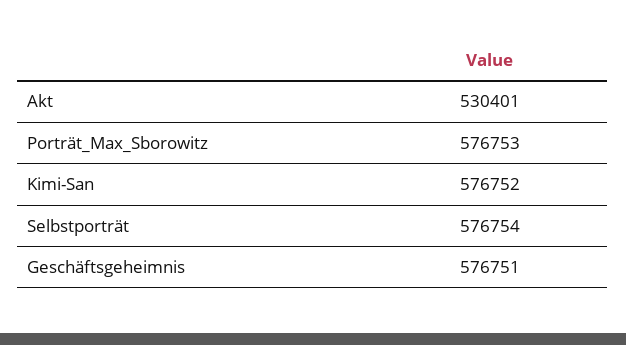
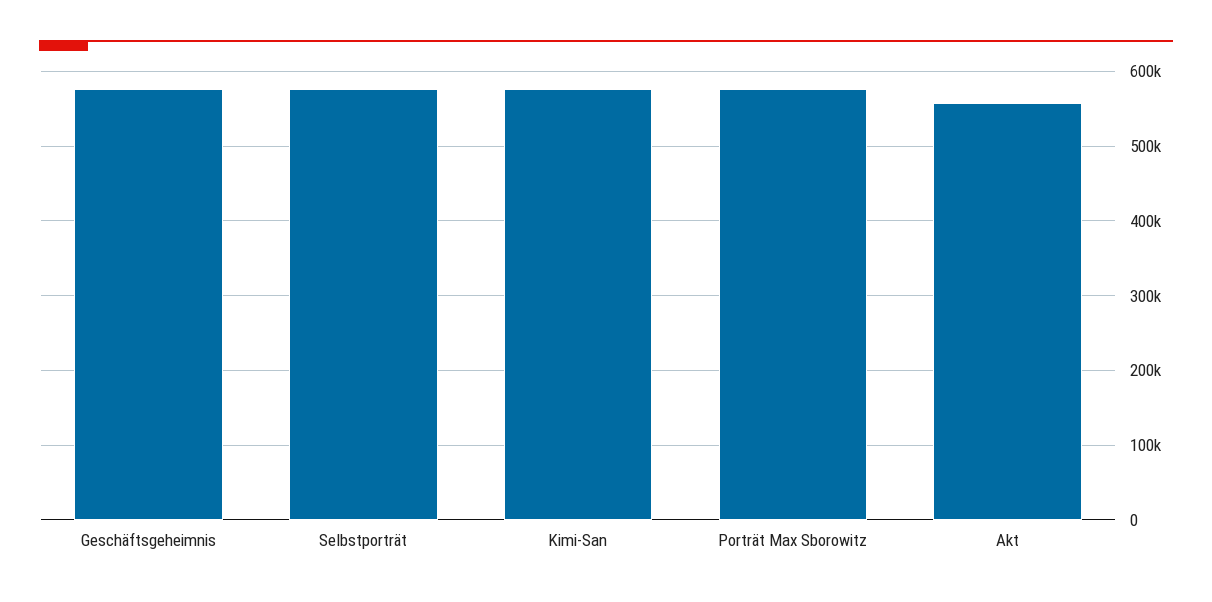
Akt: 530401 -> 560000

